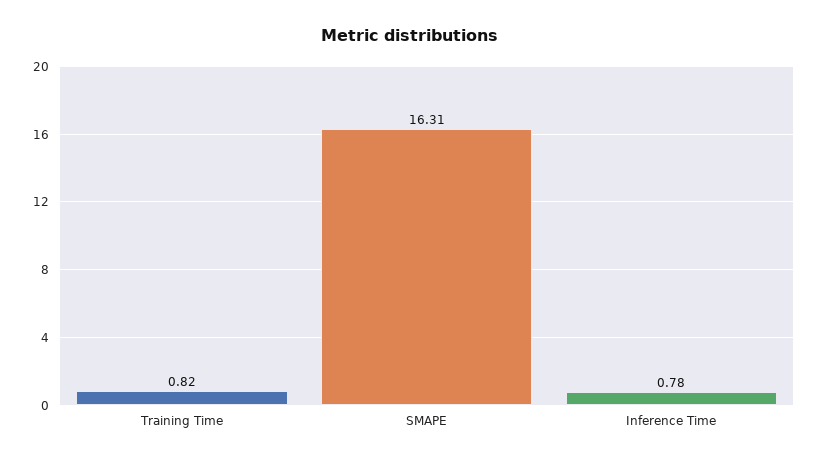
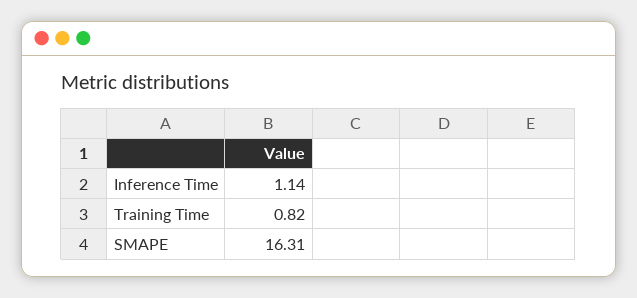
Inference Time: 0.78 -> 1.14

